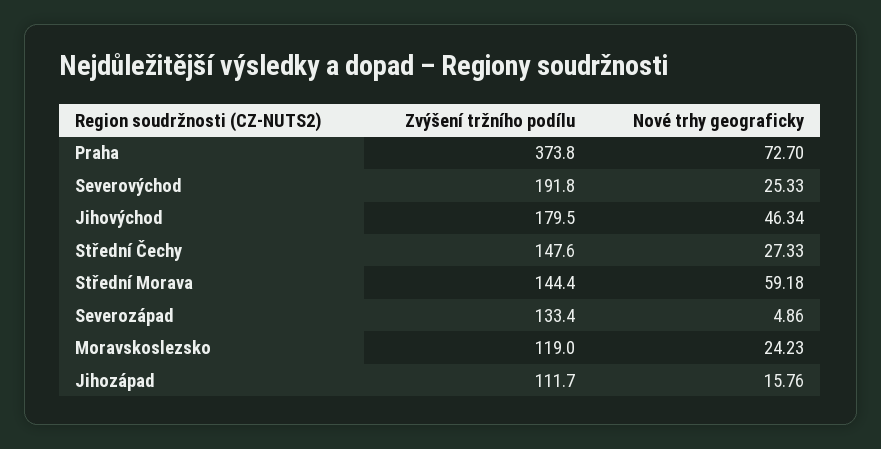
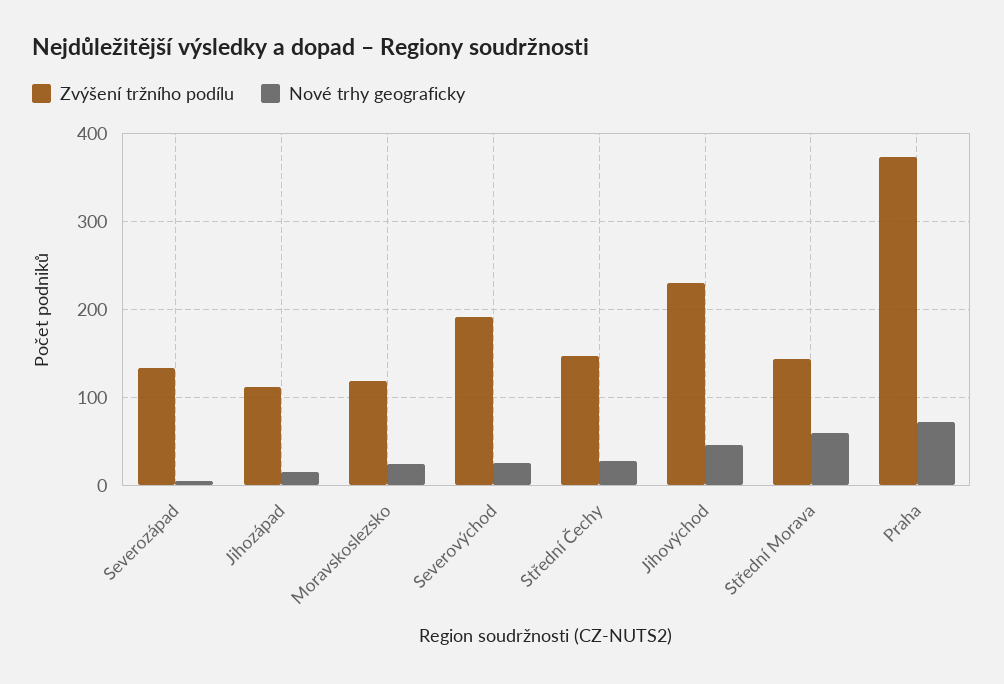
Zvýšení tržního podílu, Jihovýchod: 179.5 -> 230

